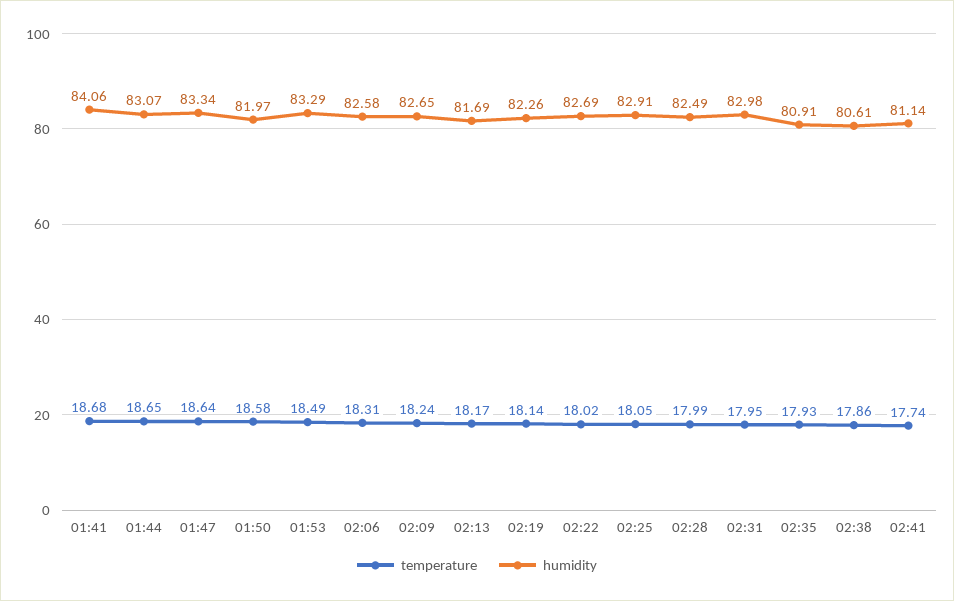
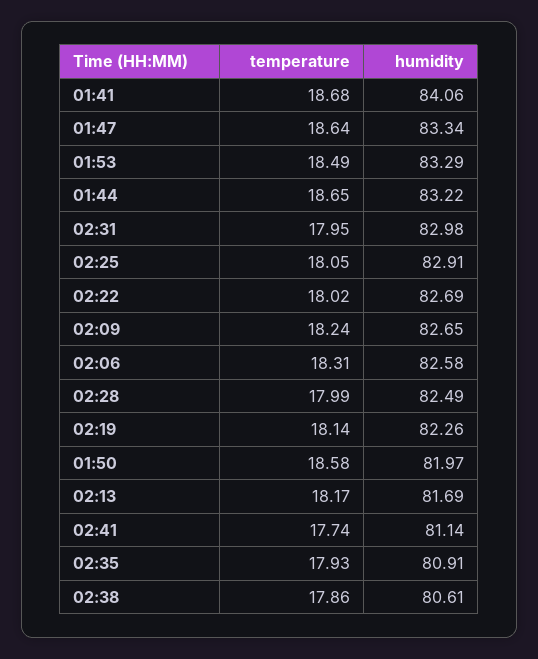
humidity, 01:44: 83.07 -> 83.22

